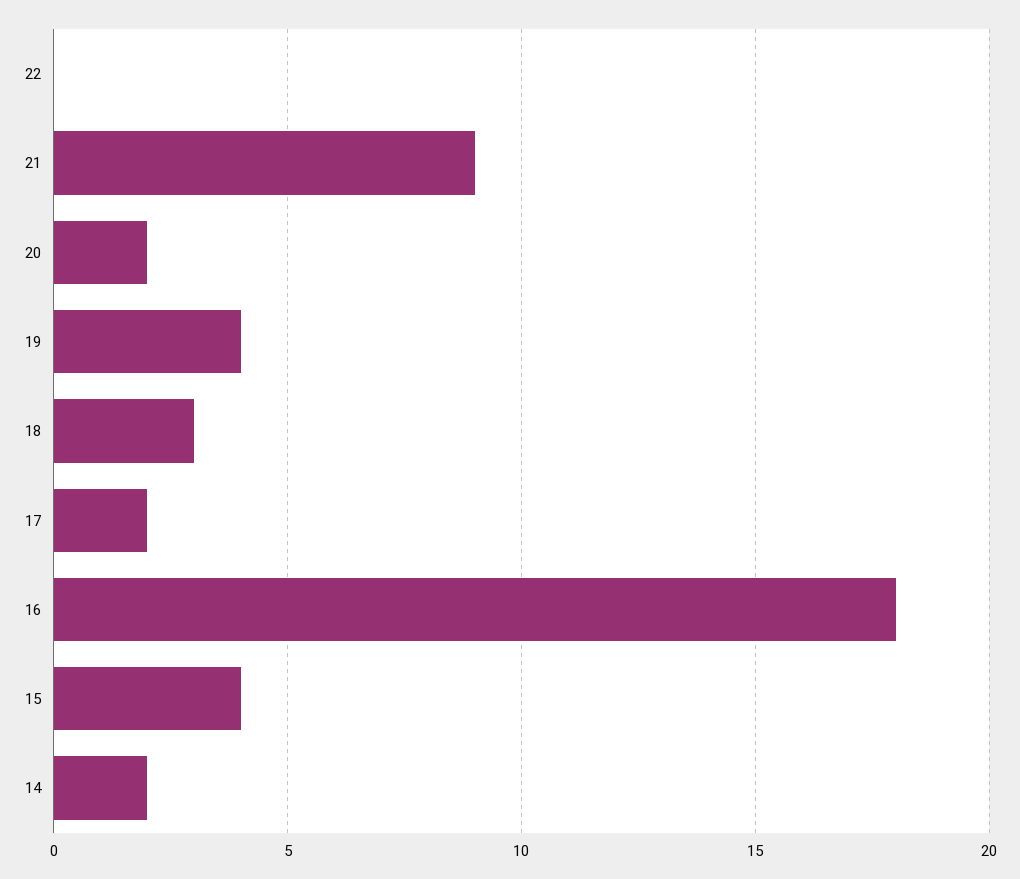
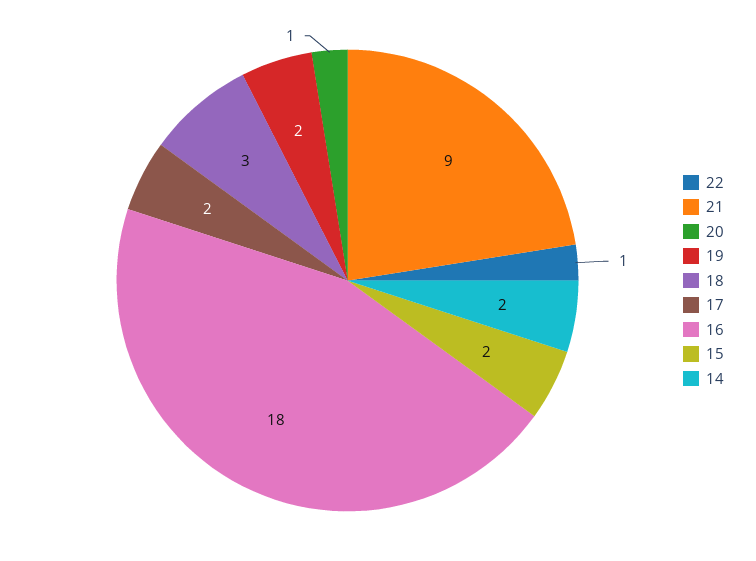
22: 0 -> 1
20: 2 -> 1
19: 4 -> 2
15: 4 -> 2

